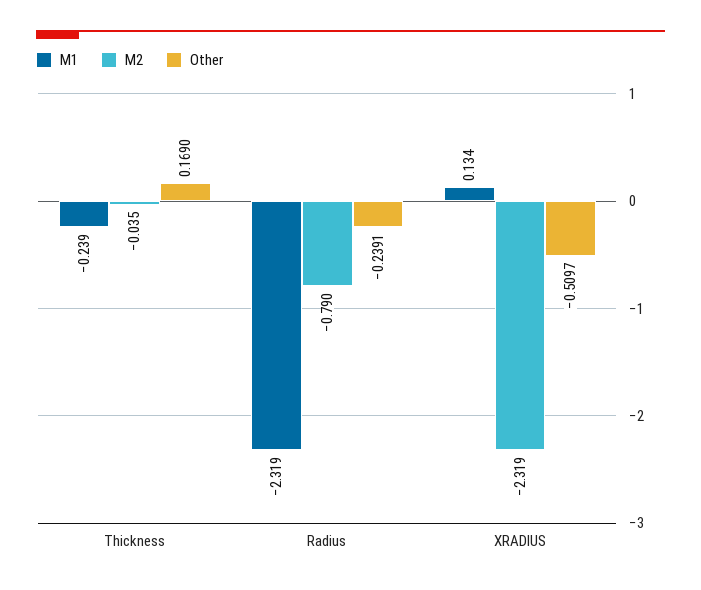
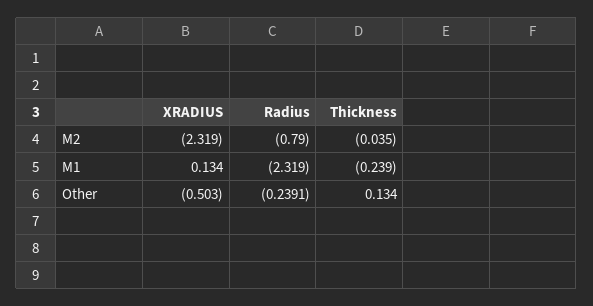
Other, Thickness: 0.169 -> 0.134
Other, XRADIUS: -0.5097 -> -0.503

